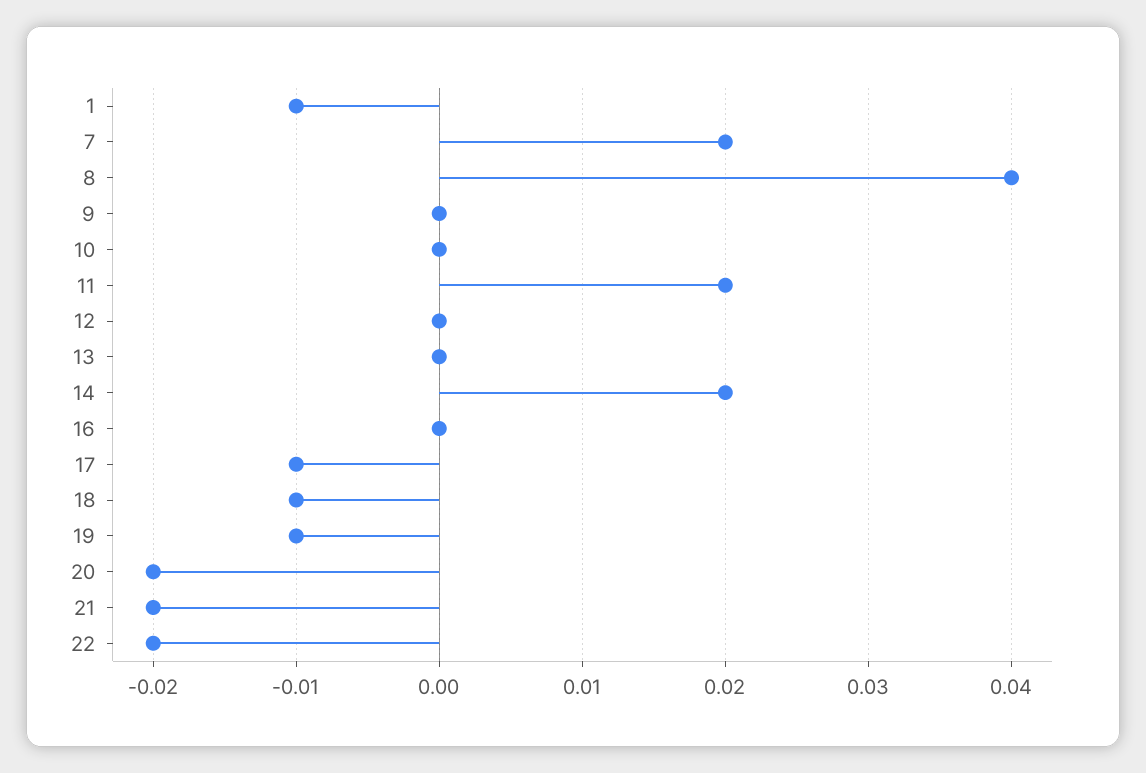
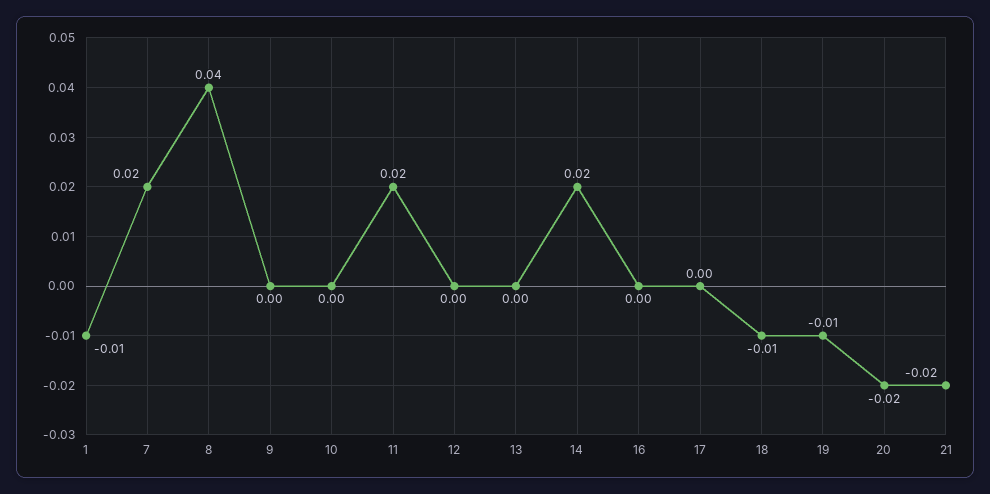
17: -0.01 -> 0
22: -0.02 -> none

